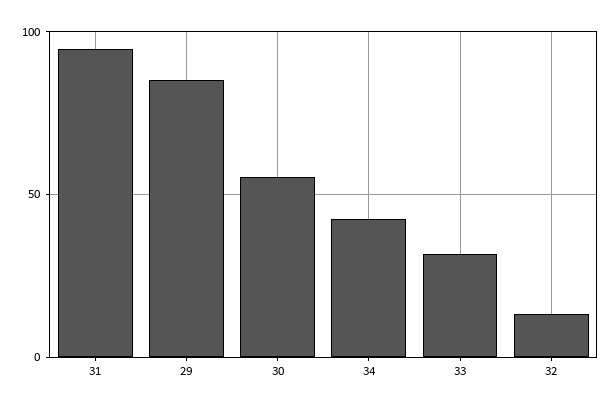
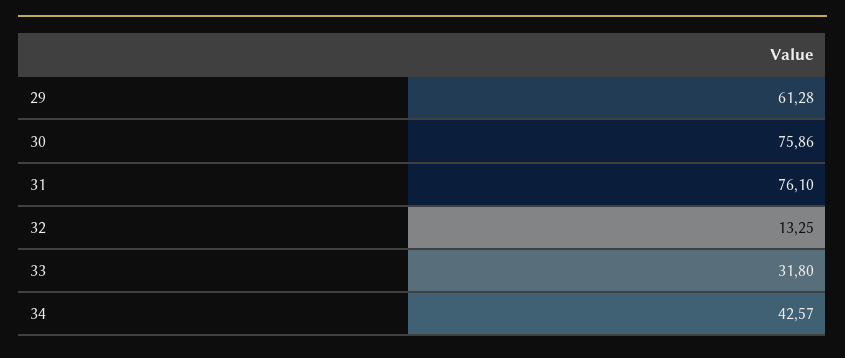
31: 95 -> 76.1
29: 85 -> 61.28
30: 55 -> 75.86

